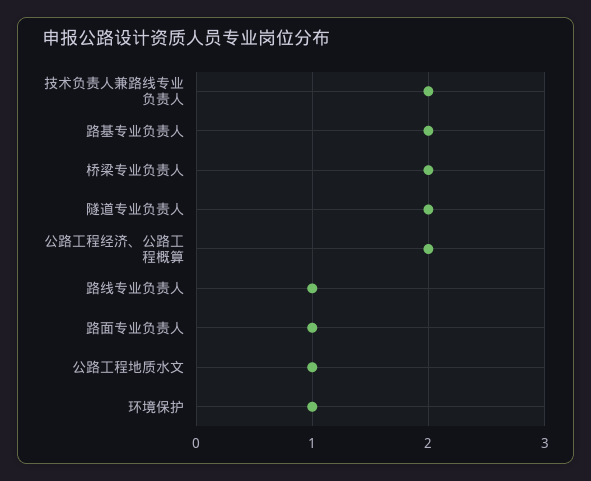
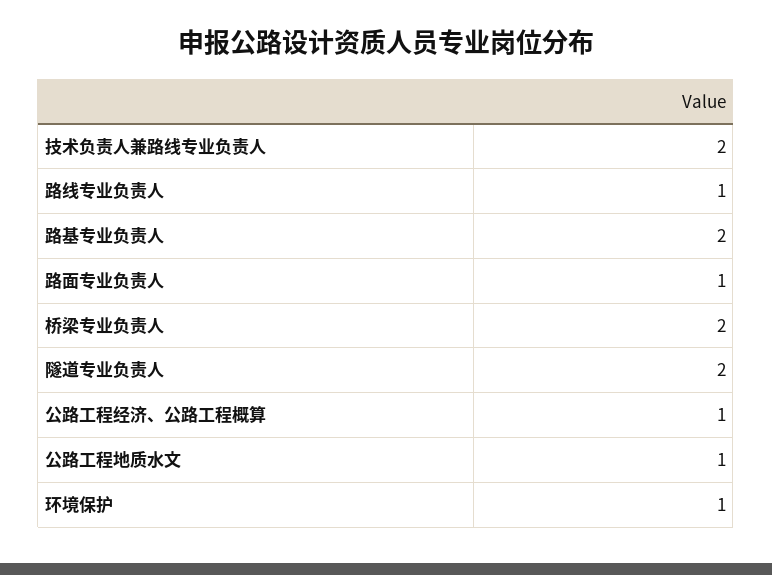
公路工程经济、公路工程概算: 2 -> 1

